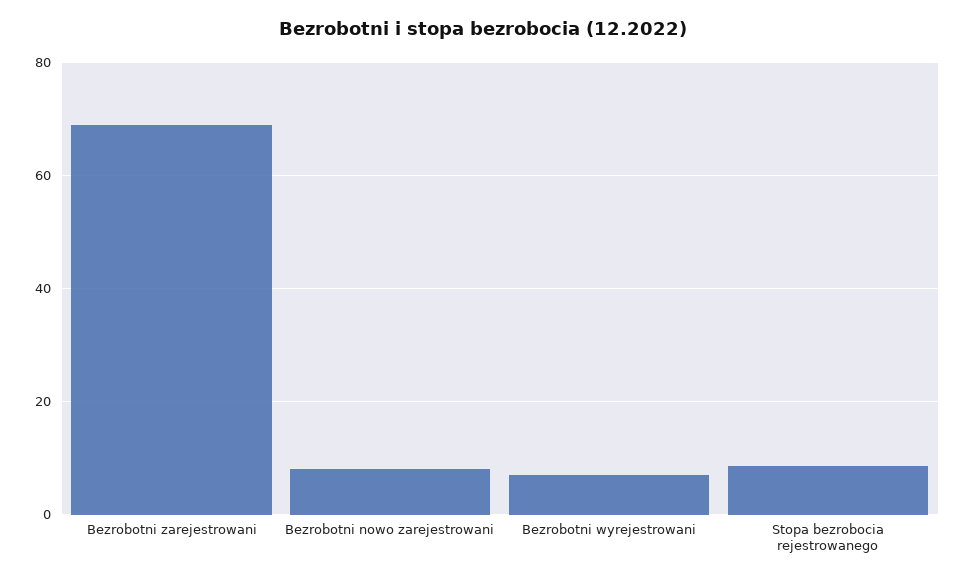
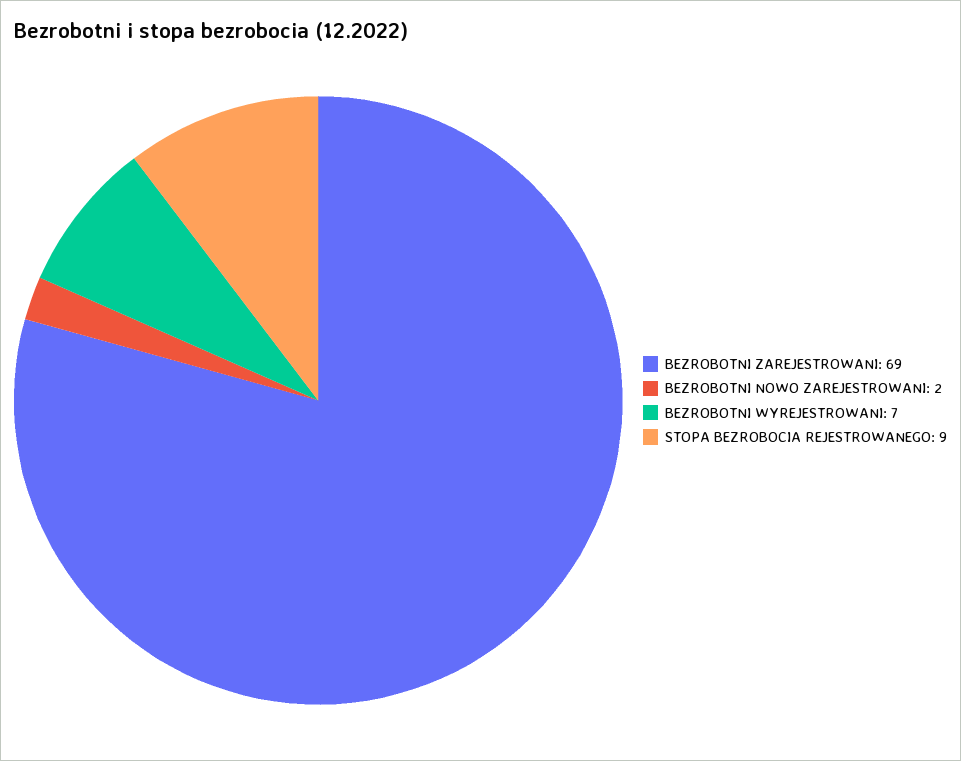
Bezrobotni nowo zarejestrowani: 8 -> 2

